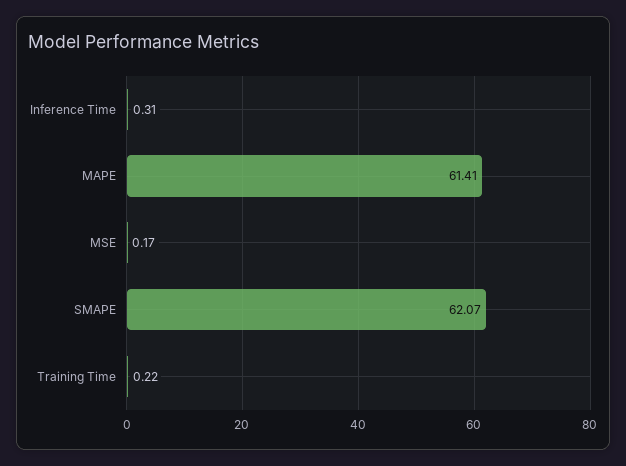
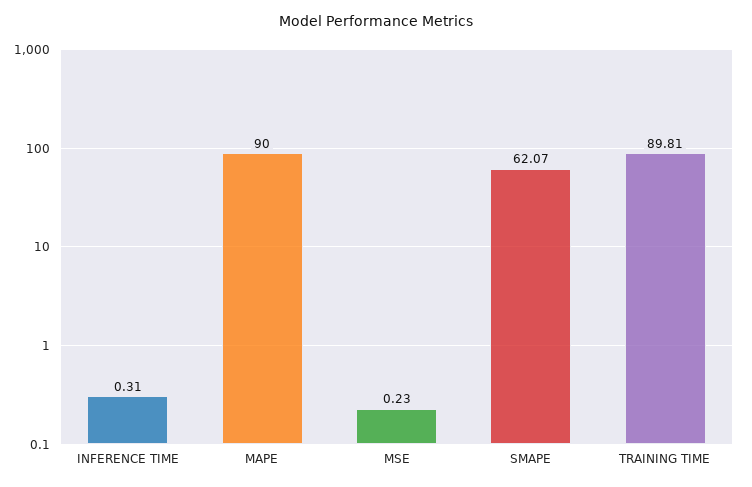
MAPE: 61.41 -> 90
MSE: 0.17 -> 0.23
Training Time: 0.22 -> 89.81

